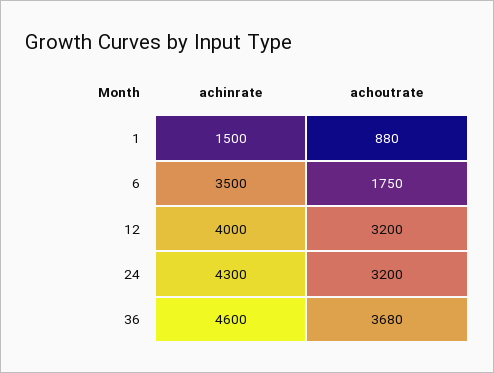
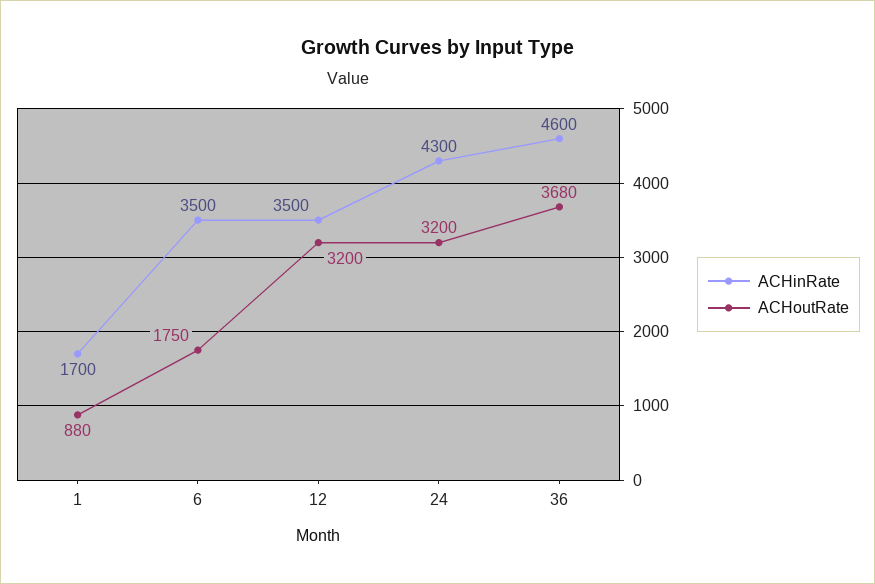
achinrate, 1: 1500 -> 1700
achinrate, 12: 4000 -> 3500

